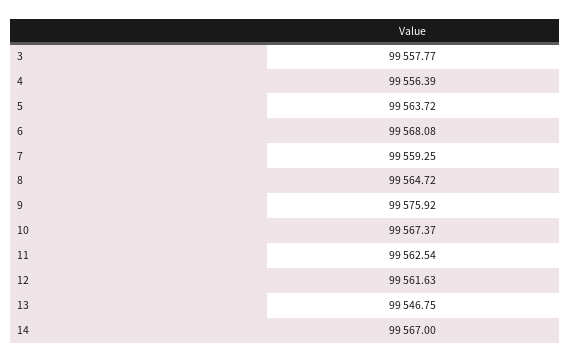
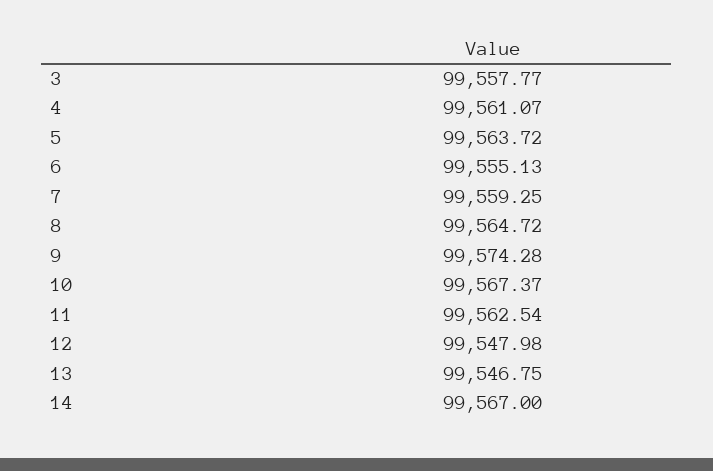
4: 99556.39 -> 99561.07
6: 99568.08 -> 99555.13
9: 99575.92 -> 99574.28
12: 99561.63 -> 99547.98

